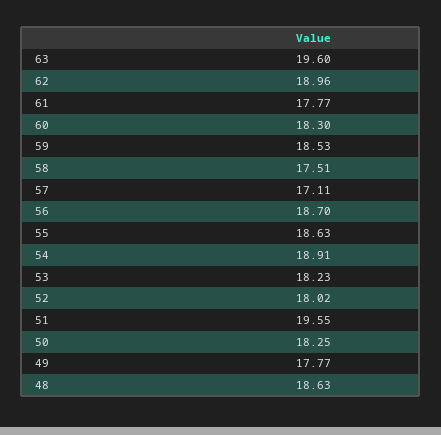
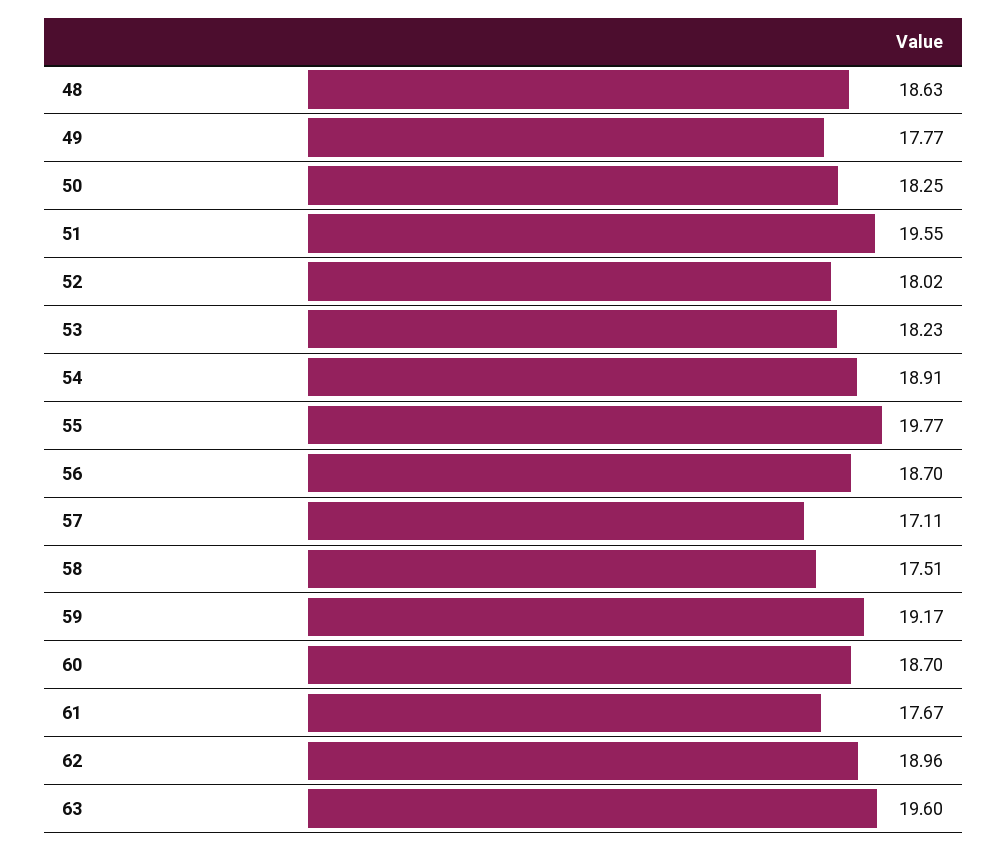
61: 17.77 -> 17.67
60: 18.3 -> 18.7
59: 18.53 -> 19.17
55: 18.63 -> 19.77

